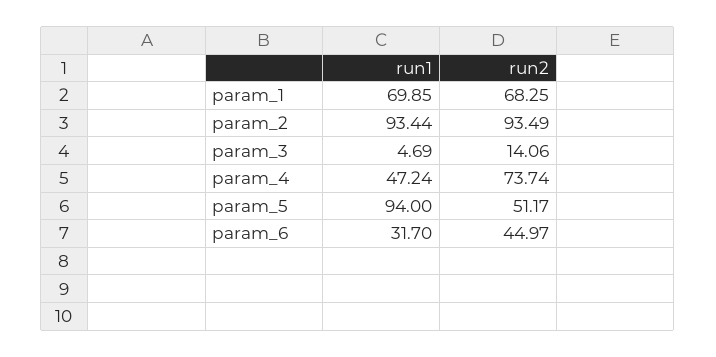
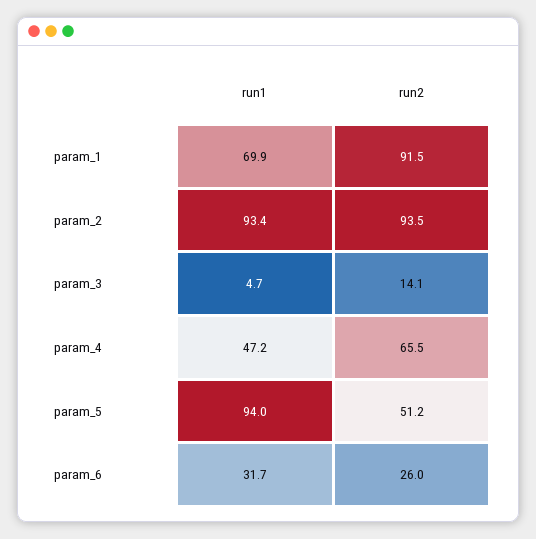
run2, param_1: 68.25 -> 91.5
run2, param_4: 73.74 -> 65.5
run2, param_6: 44.97 -> 26

